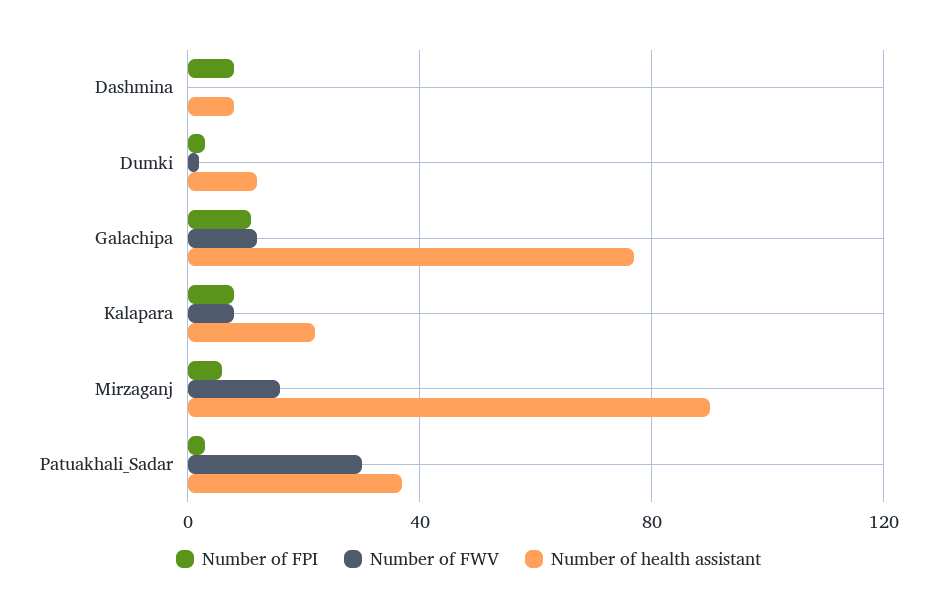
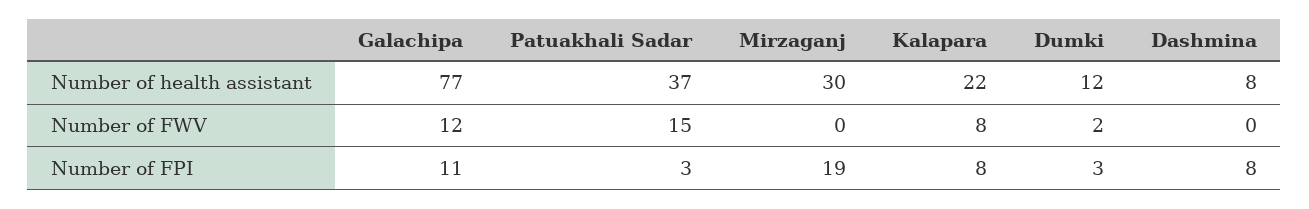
Number of FPI, Mirzaganj: 5 -> 19
Number of FWV, Mirzaganj: 15 -> 0
Number of health assistant, Mirzaganj: 90 -> 30
Number of FWV, Patuakhali_Sadar: 30 -> 15

